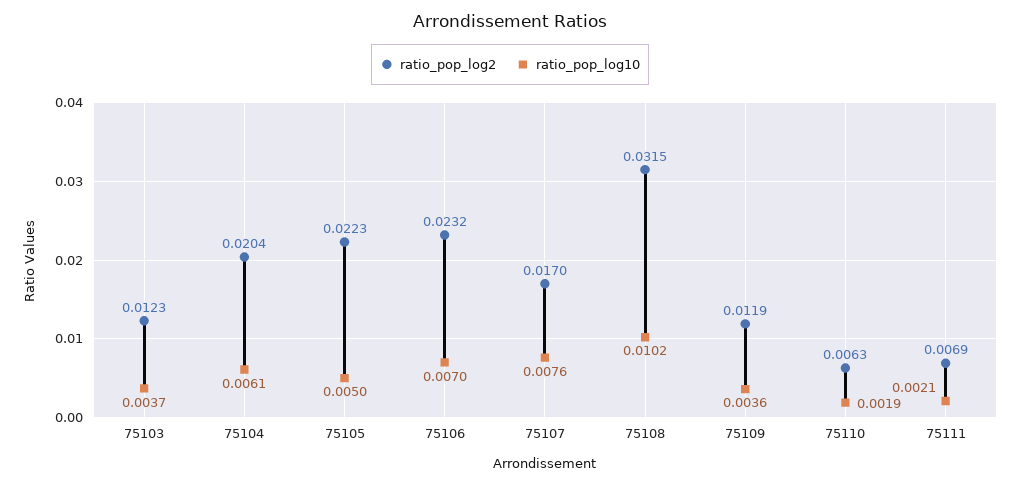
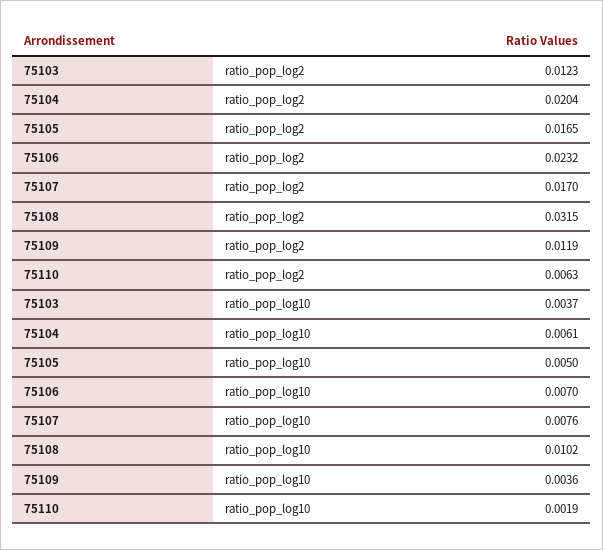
ratio_pop_log2, 75105: 0.0223 -> 0.0165
ratio_pop_log2, 75111: 0.0069 -> none
ratio_pop_log10, 75111: 0.0021 -> none

